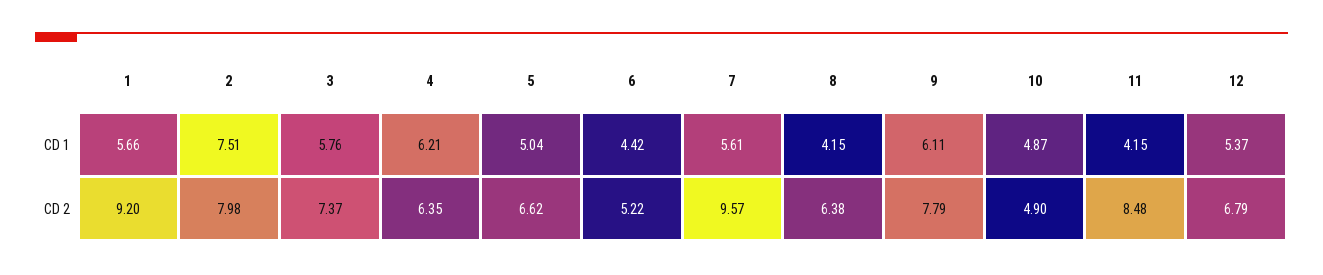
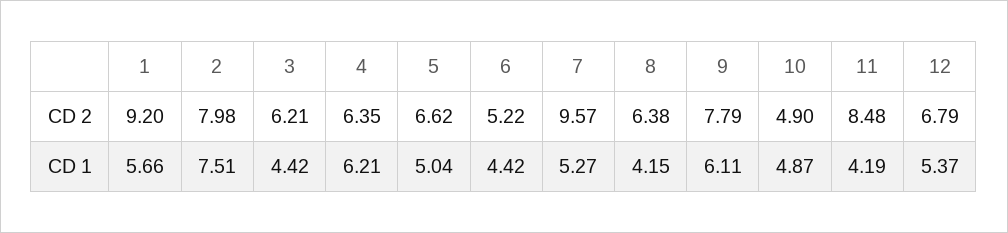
3, CD 1: 5.76 -> 4.42
7, CD 1: 5.61 -> 5.27
11, CD 1: 4.15 -> 4.19
3, CD 2: 7.37 -> 6.21

